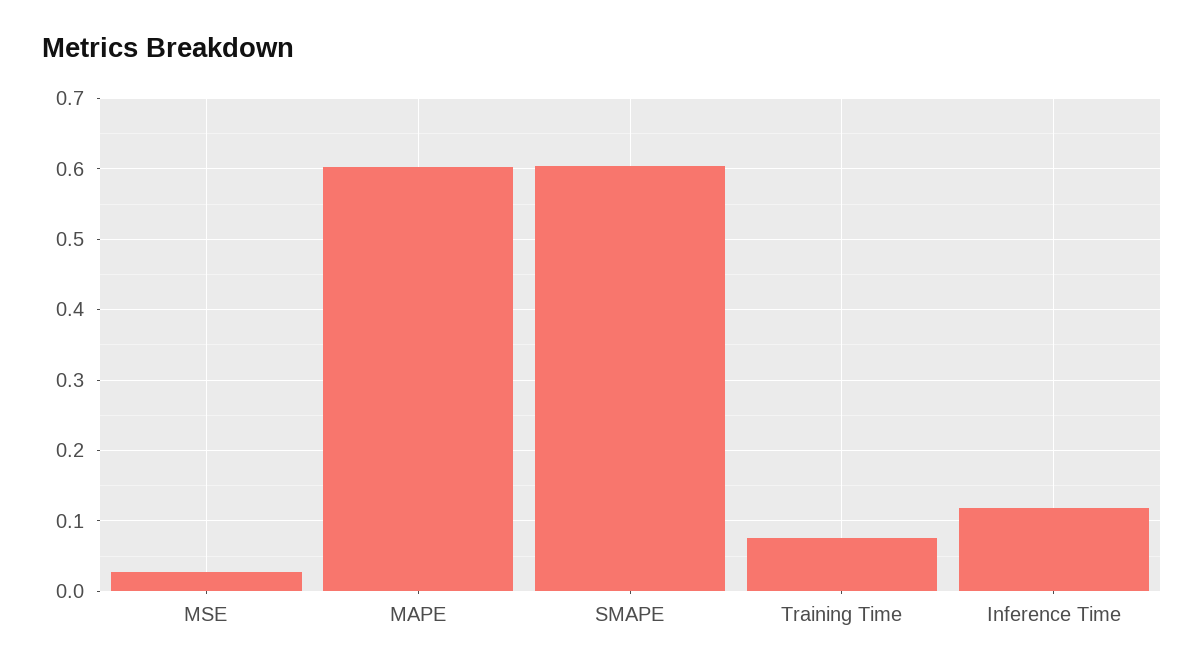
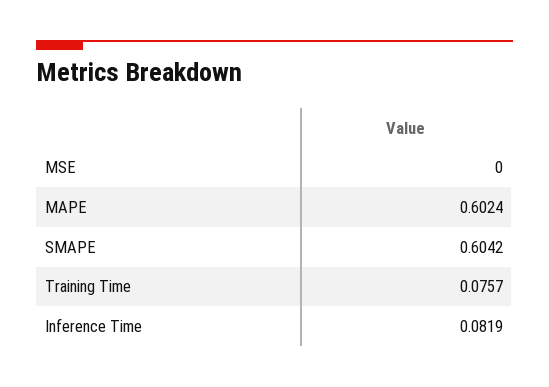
MSE: 0.03 -> 0
Inference Time: 0.12 -> 0.0819

